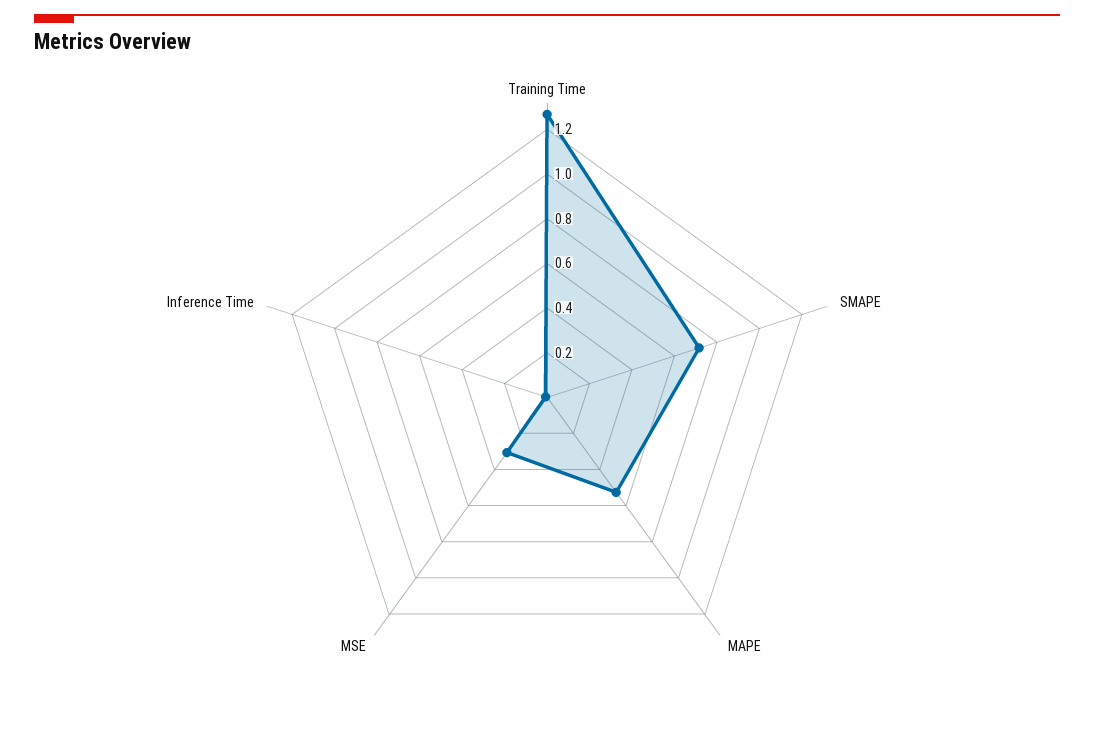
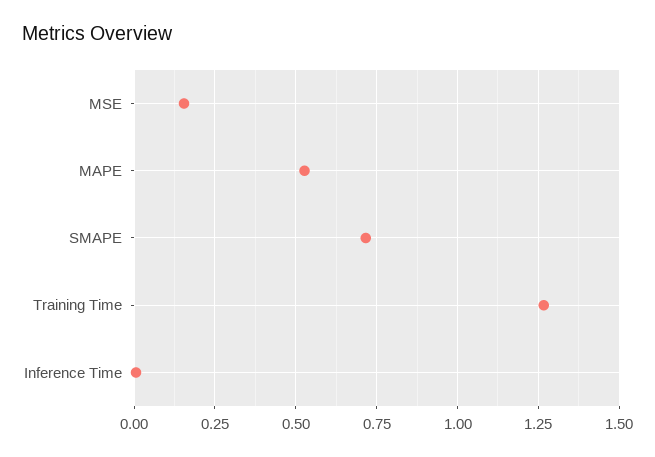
MSE: 0.3 -> 0.15

